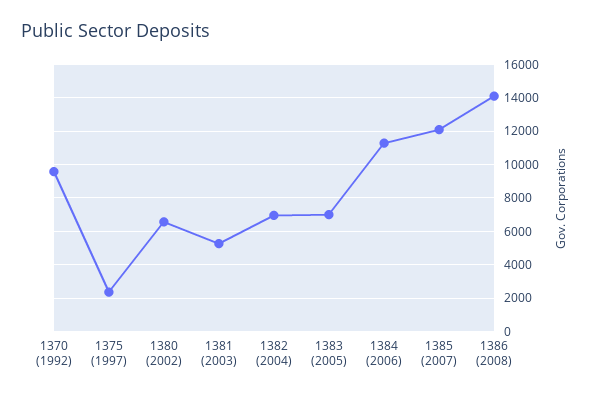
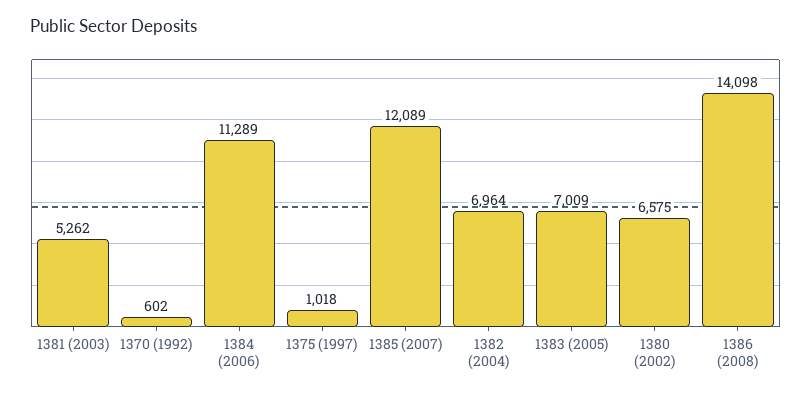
1370 (1992): 9500 -> 602
1375 (1997): 2500 -> 1018

